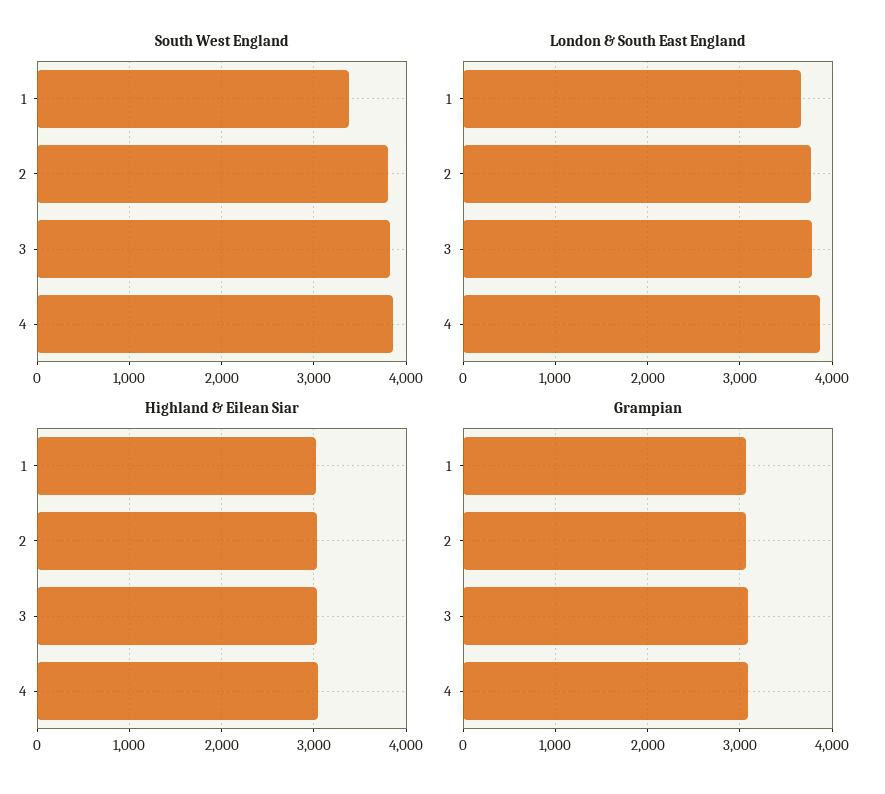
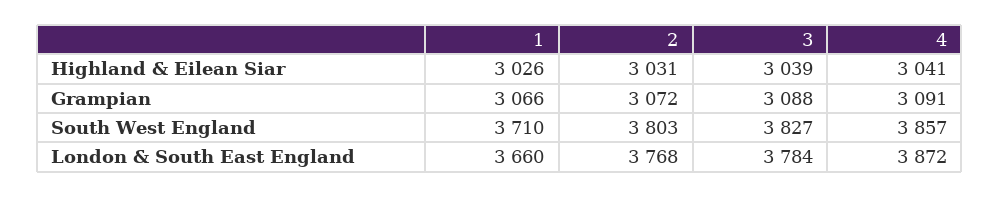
South West England, 1: 3400 -> 3710

